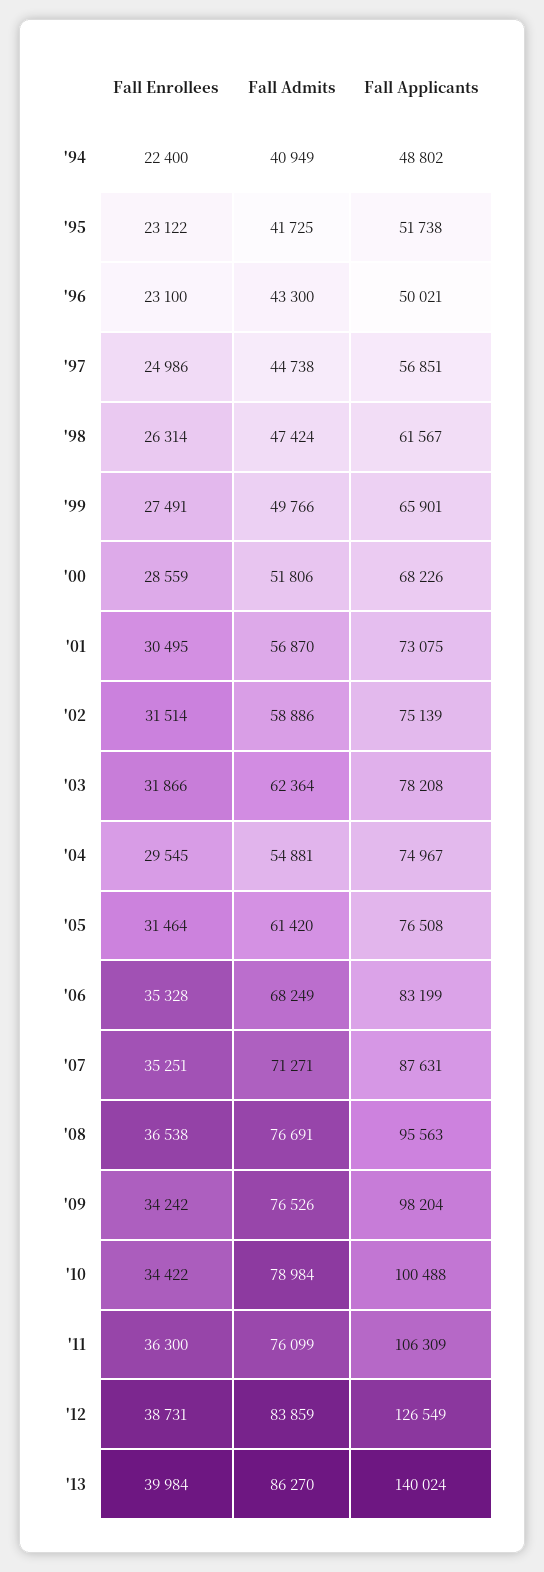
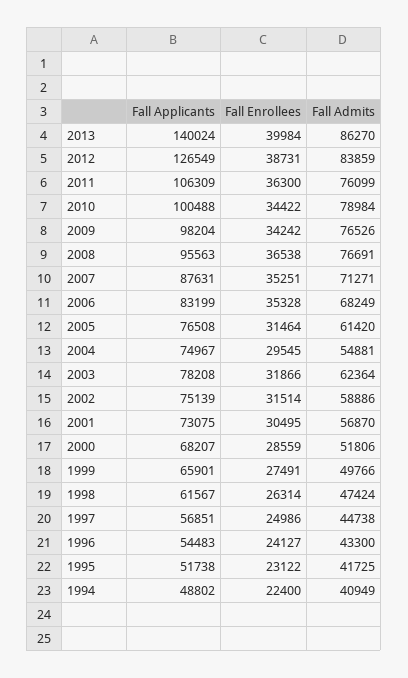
Fall Enrollees, '96: 23100 -> 24127
Fall Applicants, '96: 50021 -> 54483
Fall Applicants, '00: 68226 -> 68207

